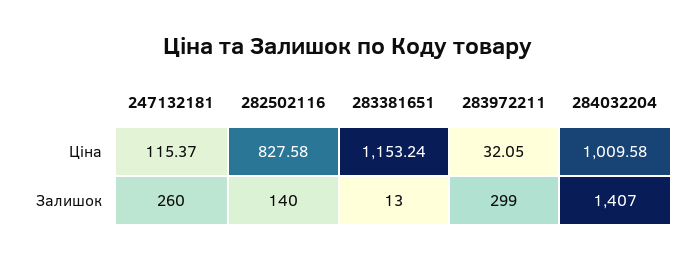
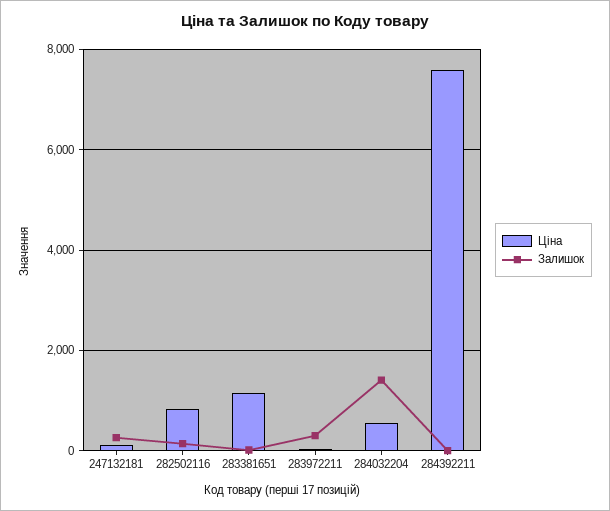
Ціна, 284032204: 1009.58 -> 600
Ціна, 284392211: none -> 7600
Залишок, 284392211: none -> 0

